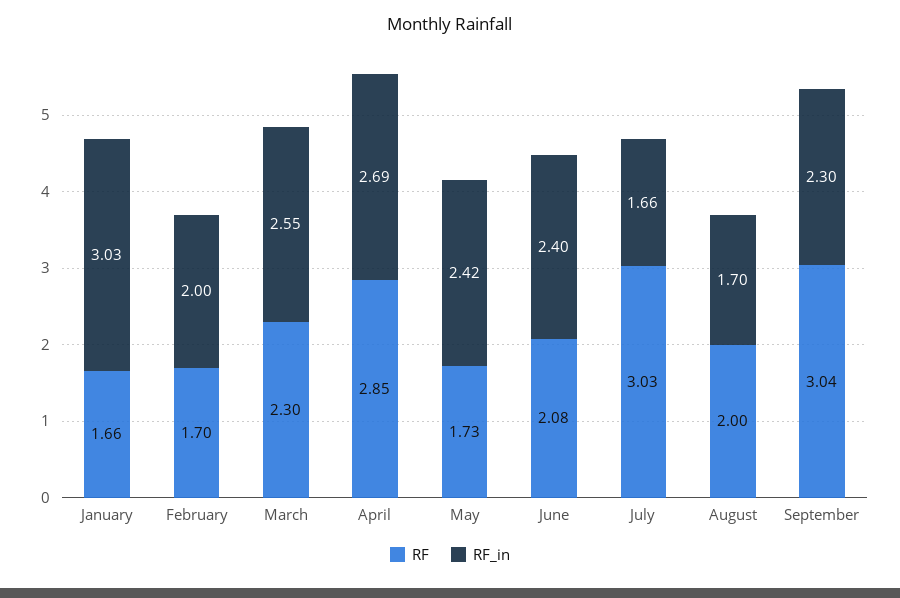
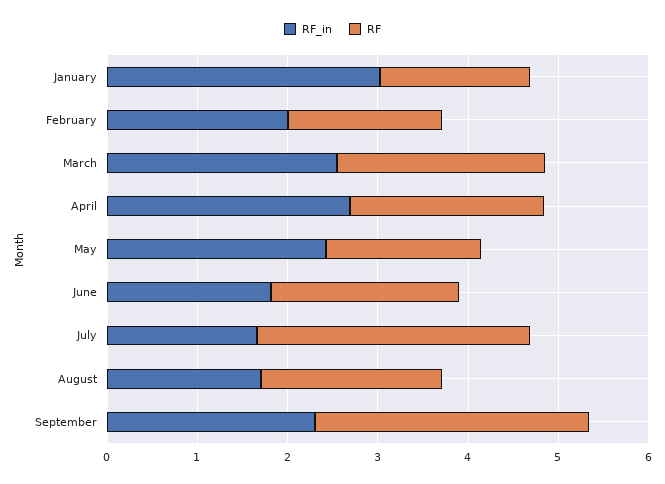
RF, April: 2.85 -> 2.2
RF_in, June: 2.4 -> 1.8

